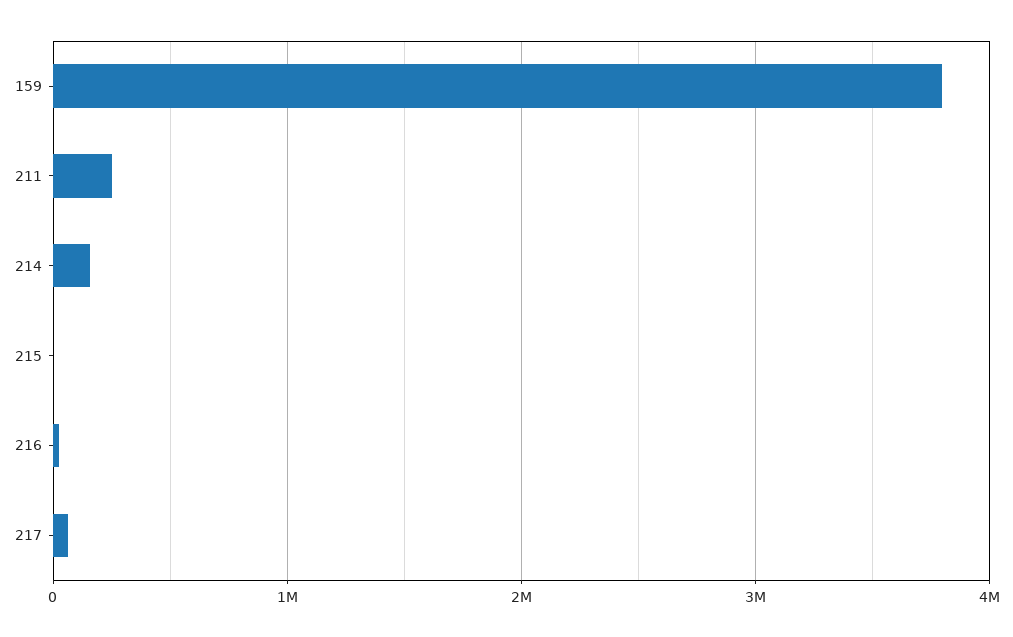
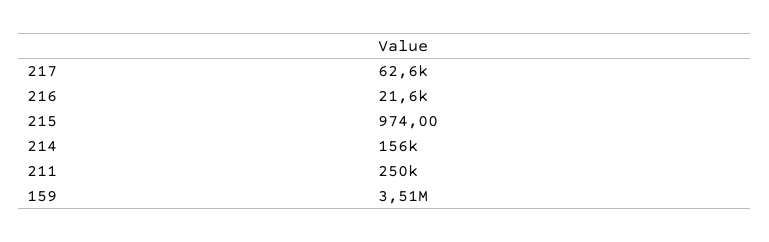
159: 3800000 -> 3510000

